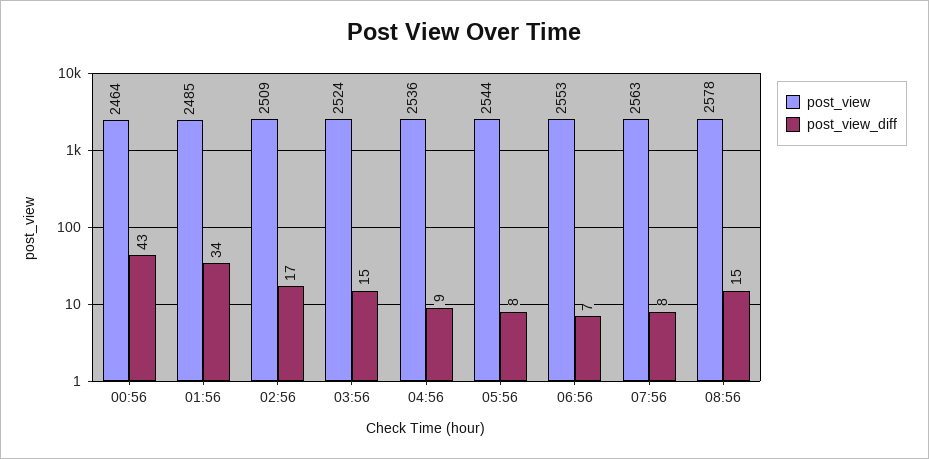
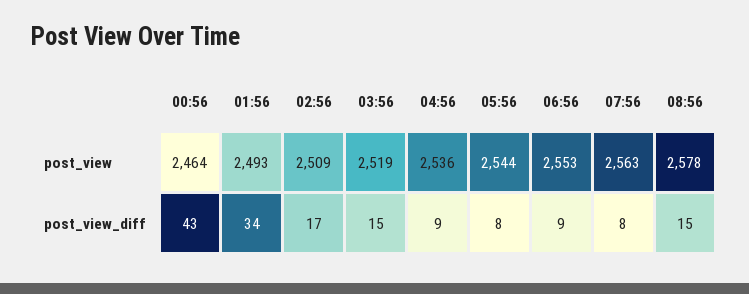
post_view, 01:56: 2485 -> 2493
post_view, 03:56: 2524 -> 2519
post_view_diff, 06:56: 7 -> 9

